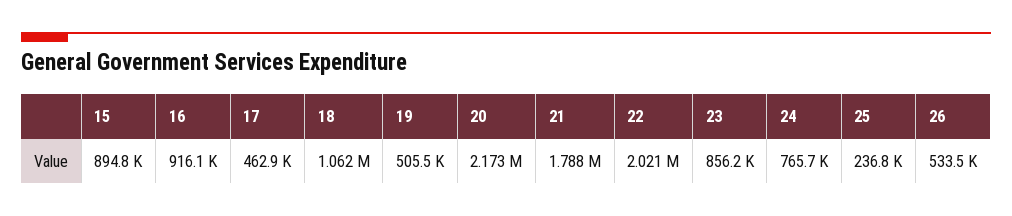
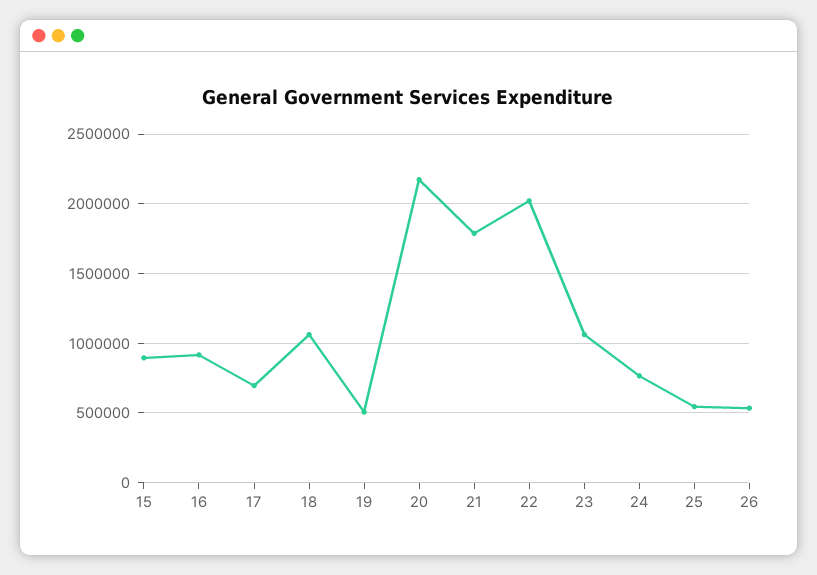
17: 462900 -> 700000
23: 856200 -> 1050000
25: 236800 -> 550000

